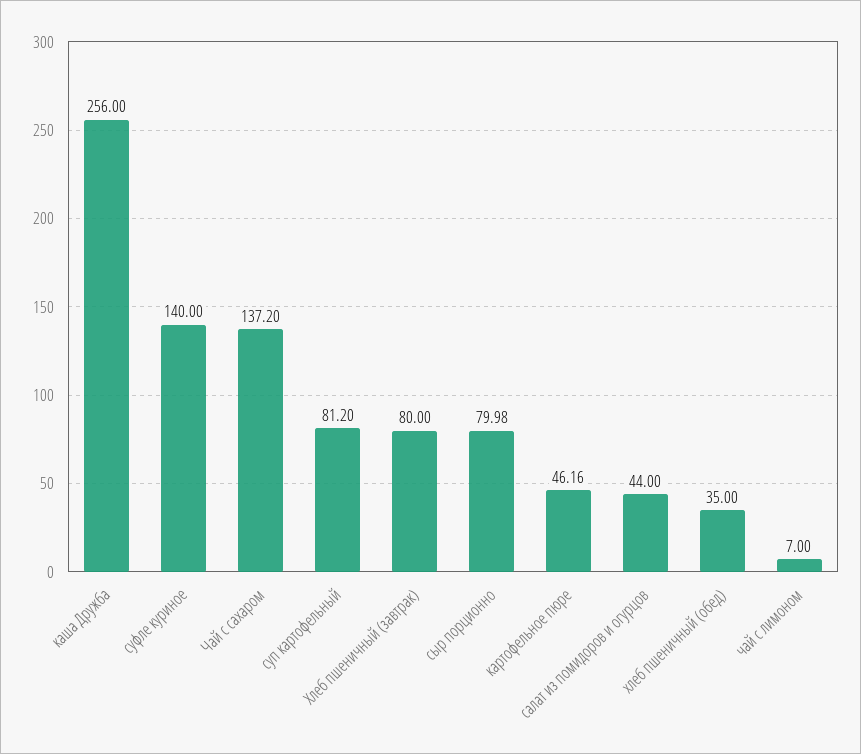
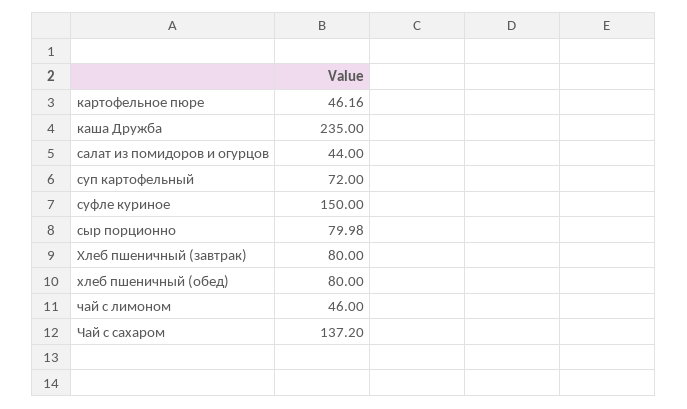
каша Дружба: 256 -> 235
суфле куриное: 140 -> 150
суп картофельный: 81.2 -> 72
хлеб пшеничный (обед): 35 -> 80
чай с лимоном: 7 -> 46

